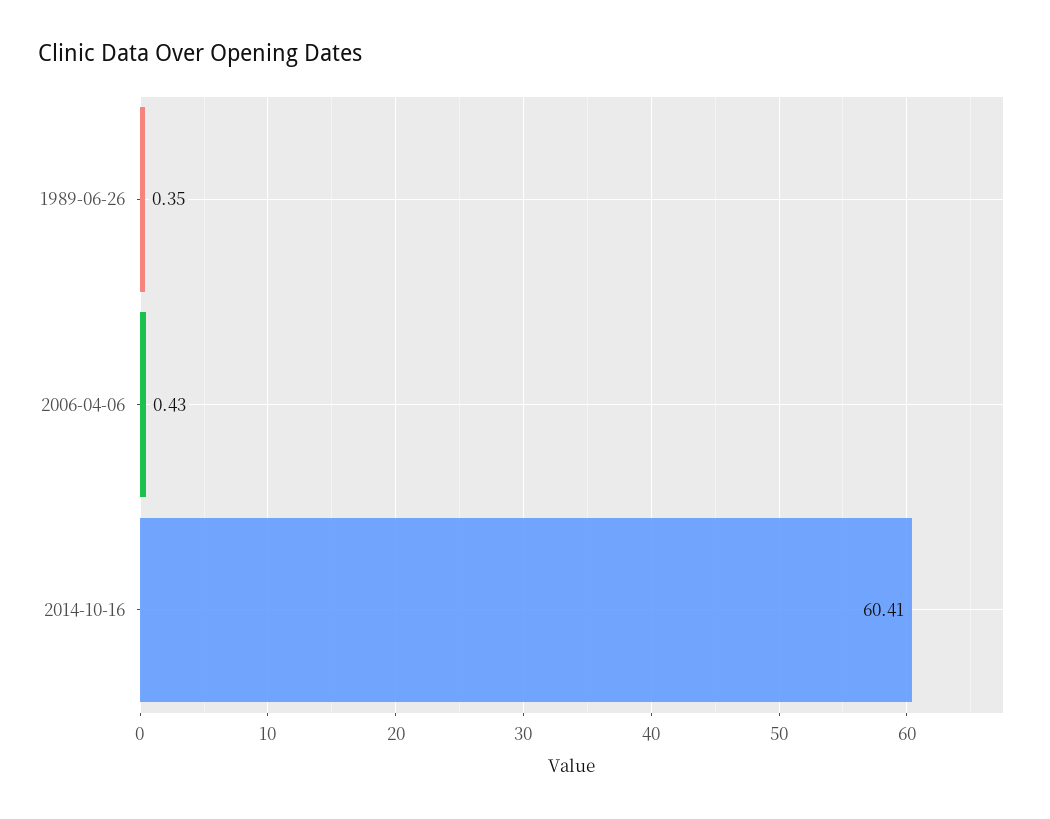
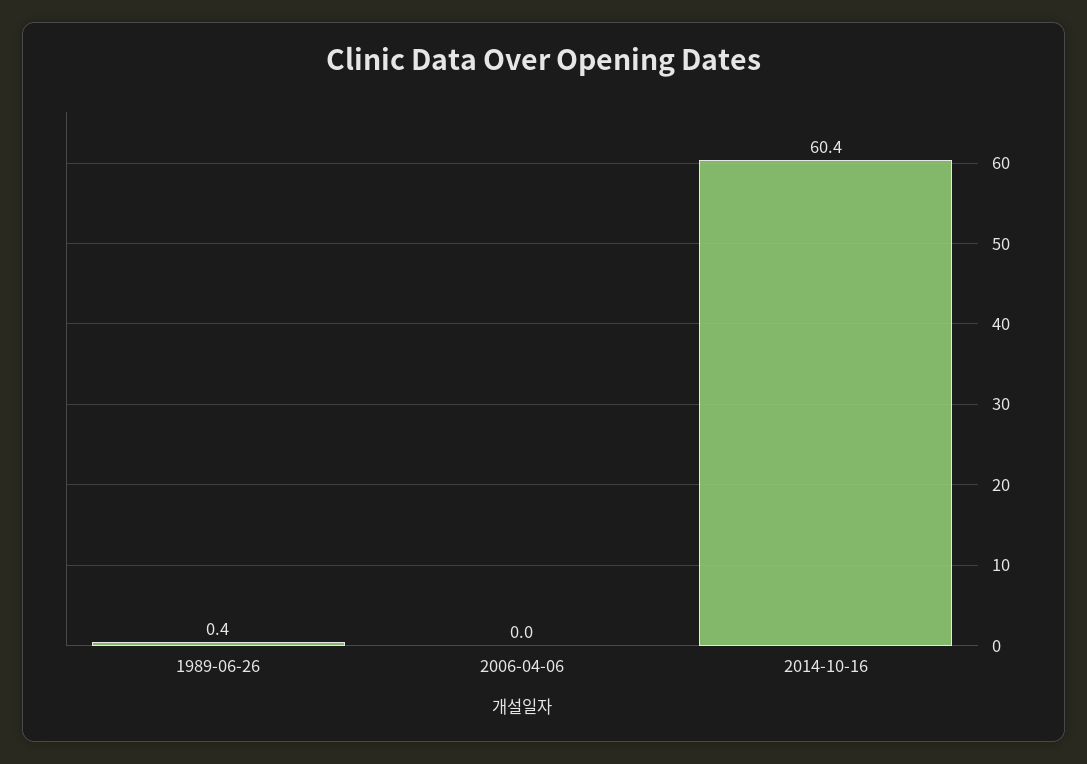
2006-04-06: 0.43 -> 0

